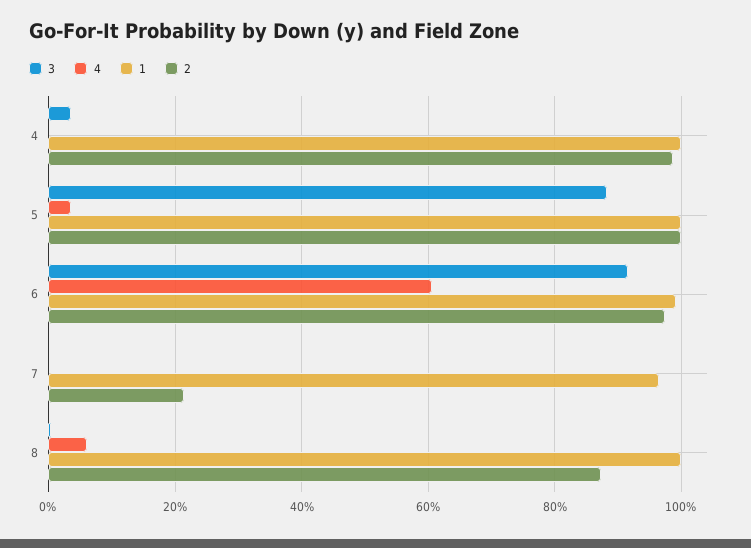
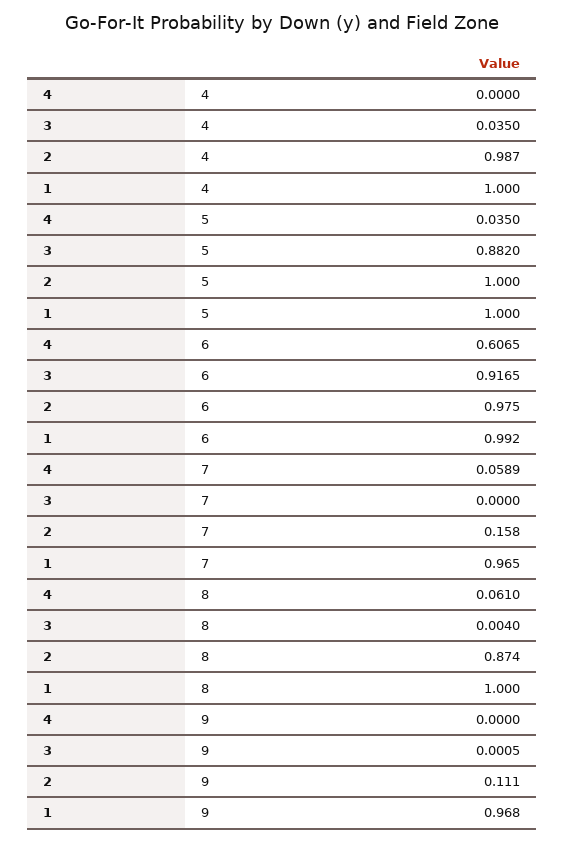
4, 7: 0 -> 0.0589
2, 7: 0.22 -> 0.158
4, 9: none -> 0
3, 9: none -> 0.0005
2, 9: none -> 0.111
1, 9: none -> 0.968

